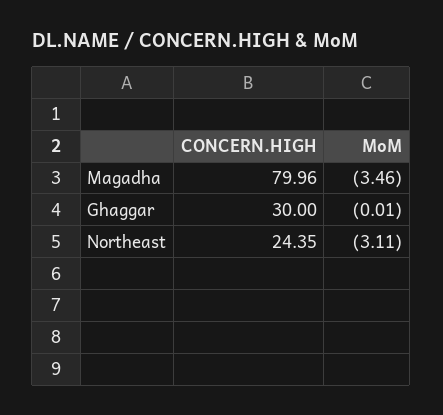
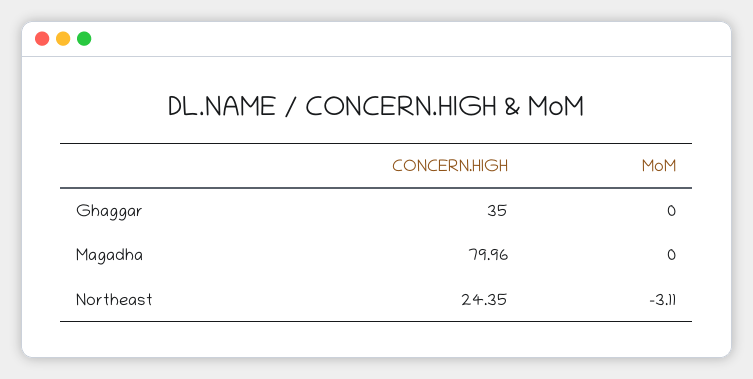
MoM, Magadha: -3.46 -> 0
CONCERN.HIGH, Ghaggar: 30 -> 35
MoM, Ghaggar: -0.01 -> 0

